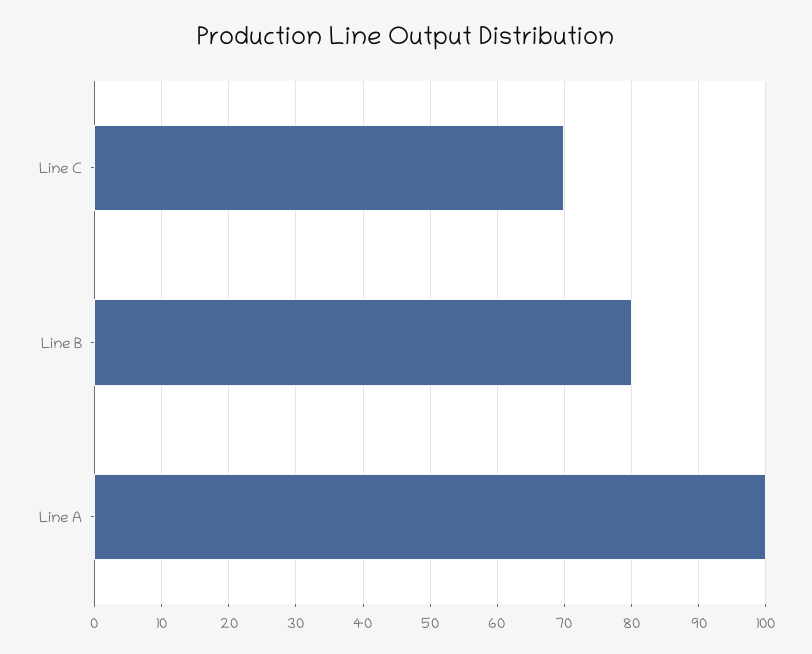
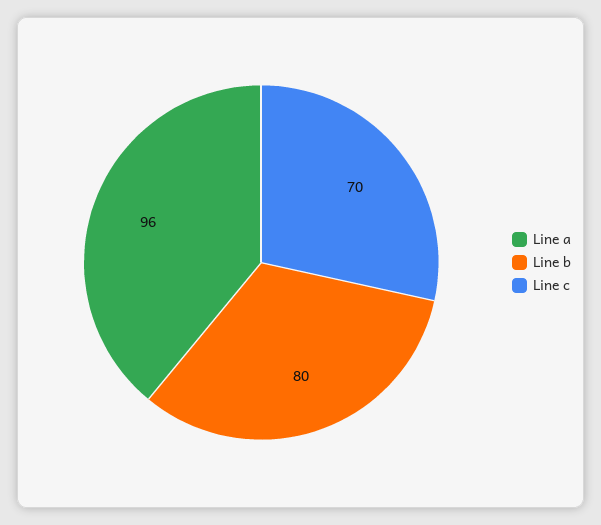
Line A: 100 -> 96

